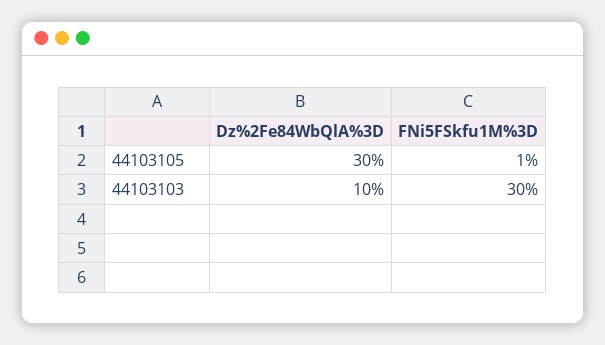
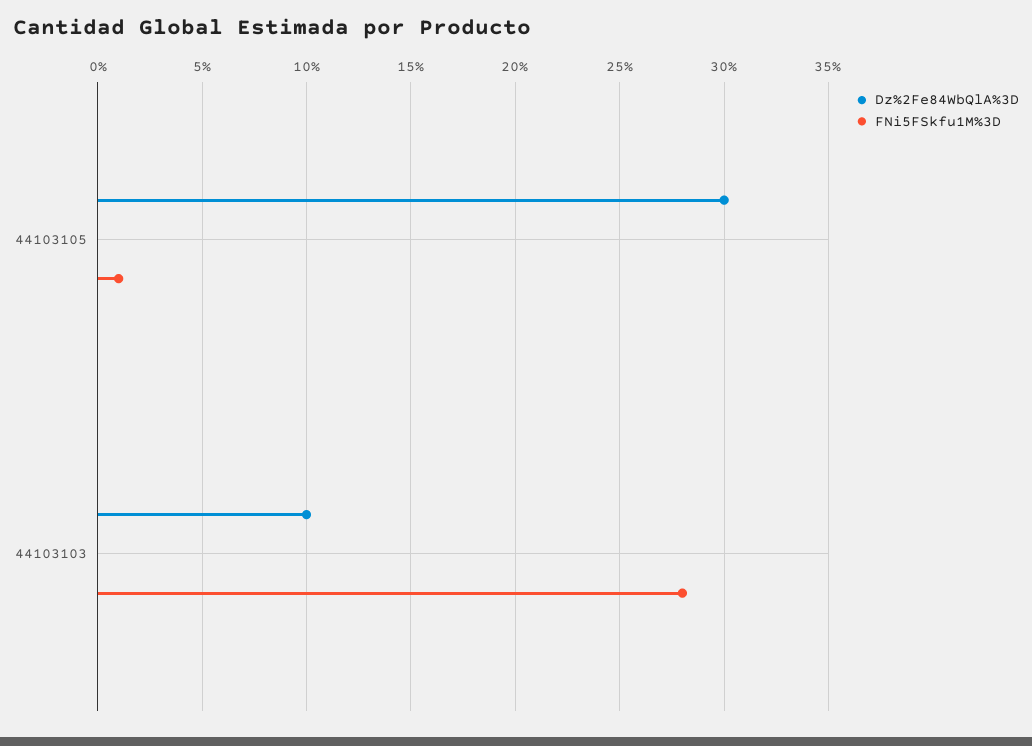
FNi5FSkfu1M%3D, 44103103: 30 -> 28

